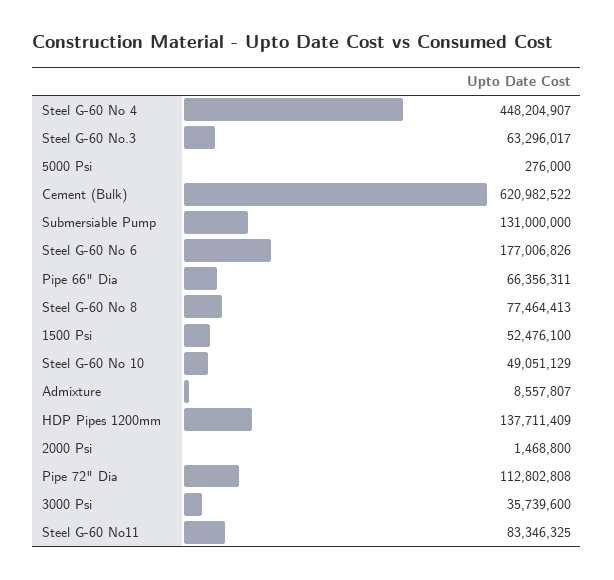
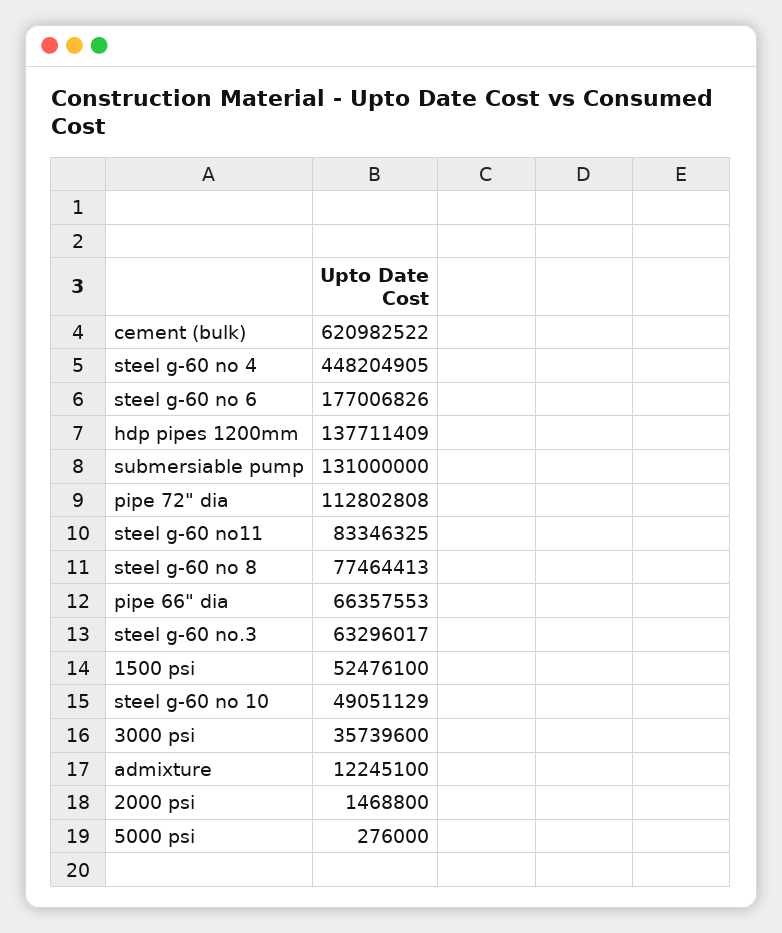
Steel G-60 No 4: 448204907 -> 448204905
Pipe 66" Dia: 66356311 -> 66357553
Admixture: 8557807 -> 12245100

